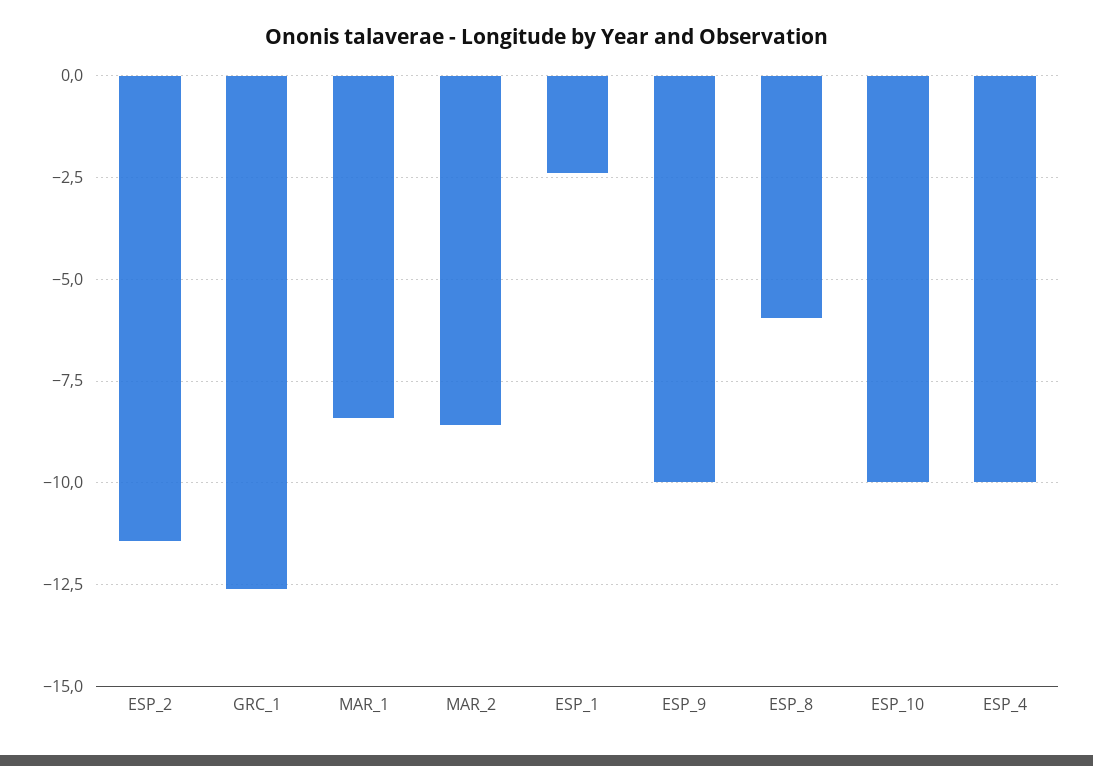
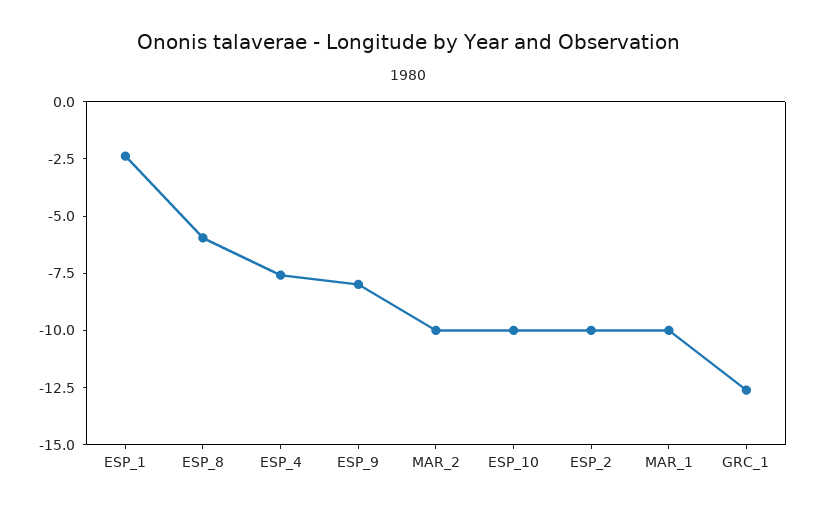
ESP_2: -11.5 -> -10
MAR_1: -8.5 -> -10
MAR_2: -8.5 -> -10
ESP_9: -10 -> -8
ESP_4: -10 -> -7.5

